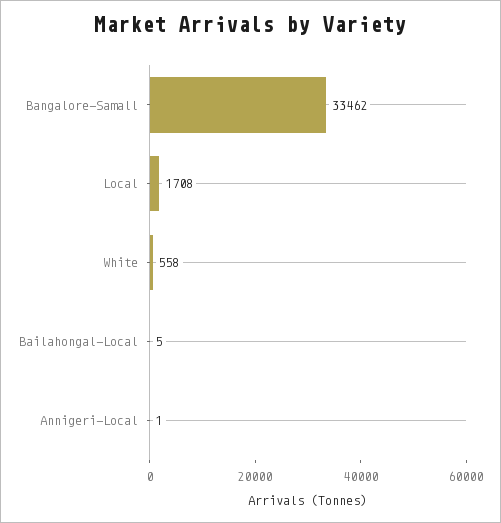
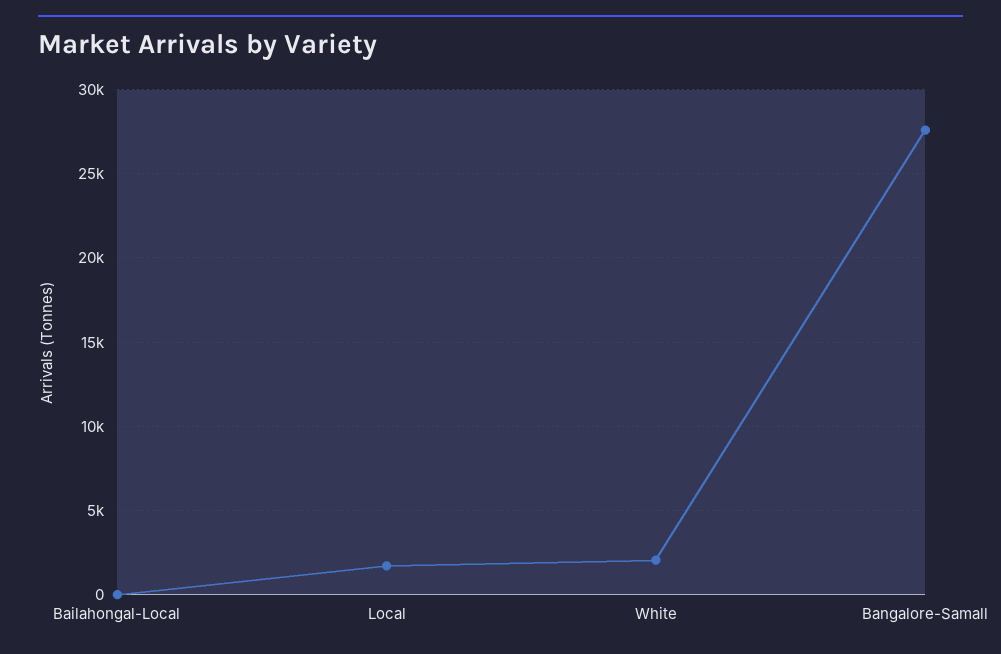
Bangalore-Samall: 33462 -> 27500
White: 558 -> 2000
Annigeri-Local: 1 -> none

